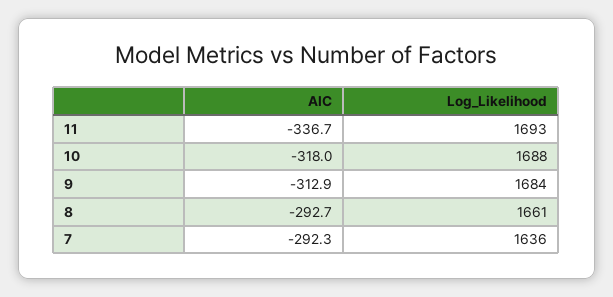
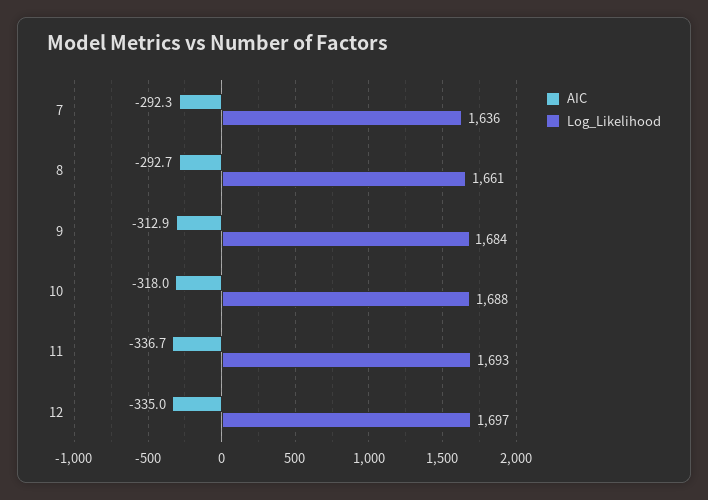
AIC, 12: none -> -335
Log_Likelihood, 12: none -> 1697

